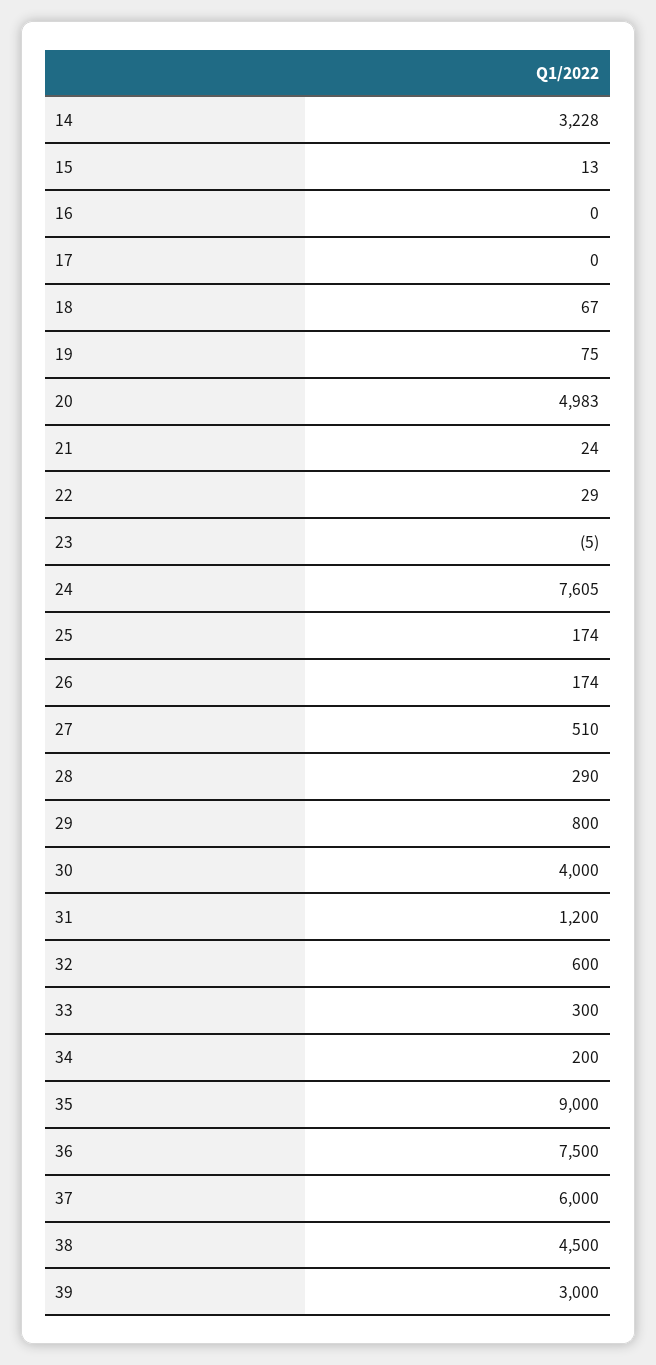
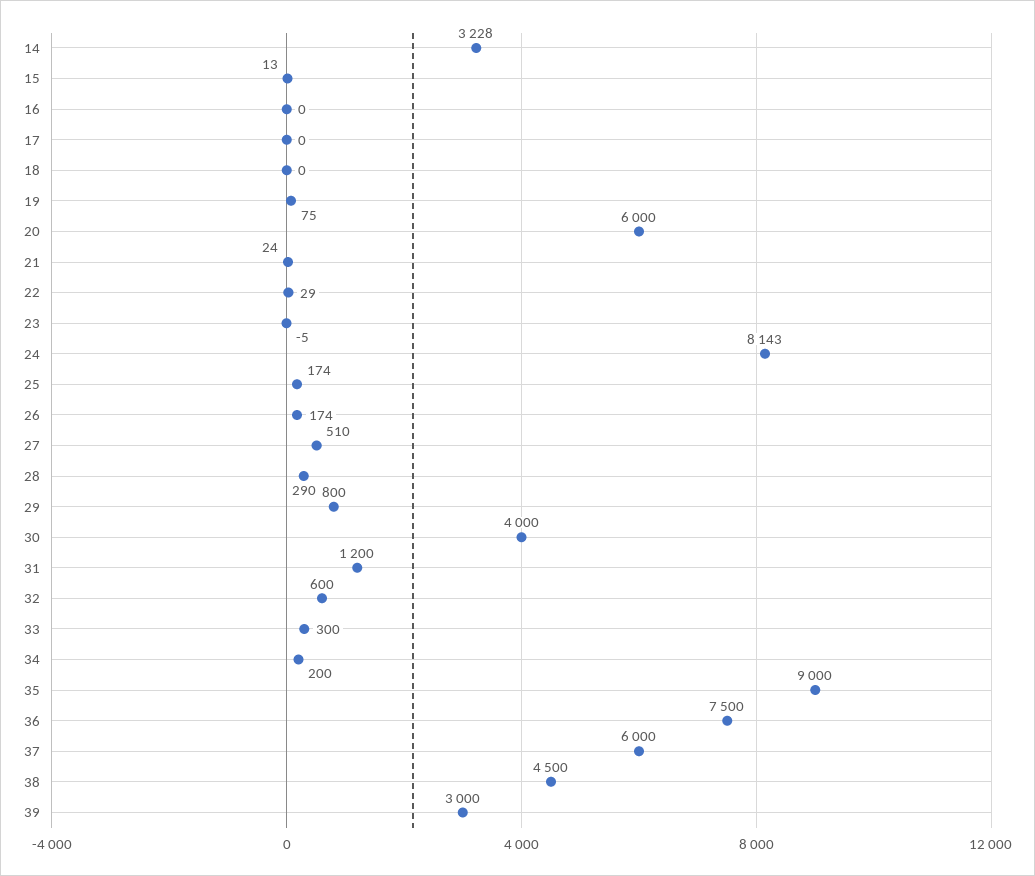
18: 67 -> 0
20: 4983 -> 6000
24: 7605 -> 8143

